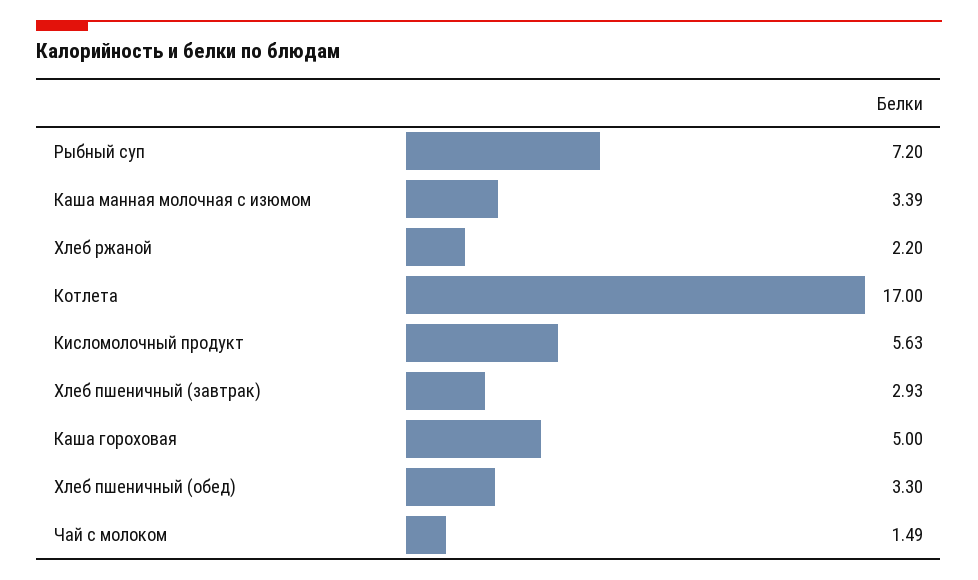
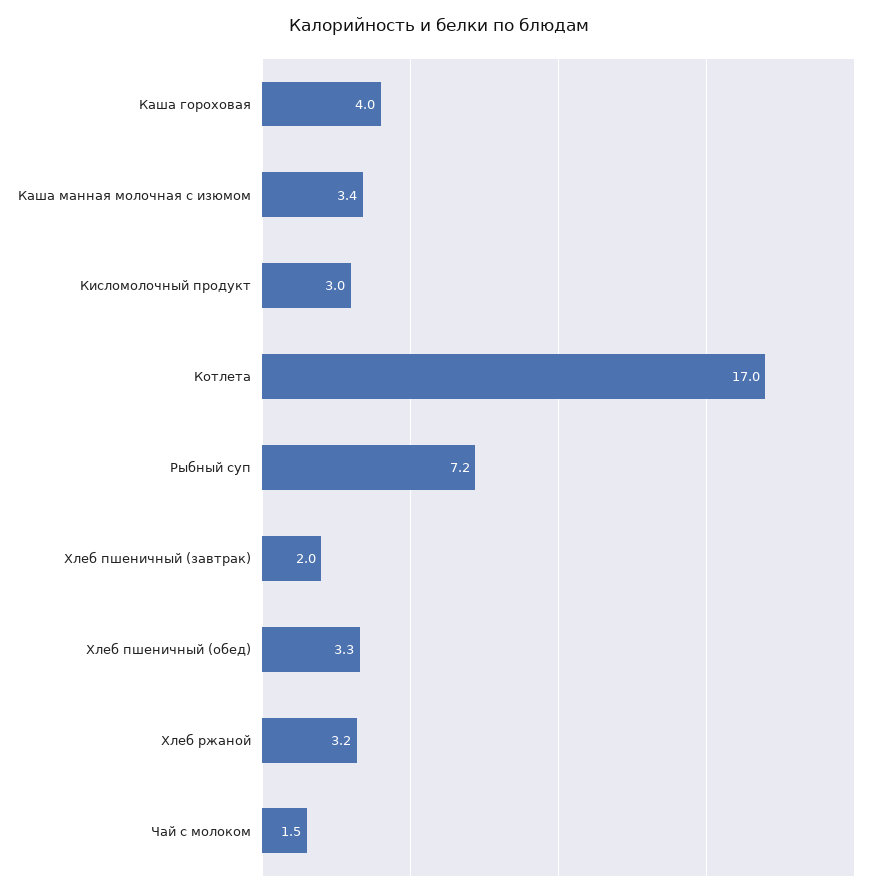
Хлеб ржаной: 2.2 -> 3.2
Кисломолочный продукт: 5.63 -> 3
Хлеб пшеничный (завтрак): 2.93 -> 2
Каша гороховая: 5 -> 4

